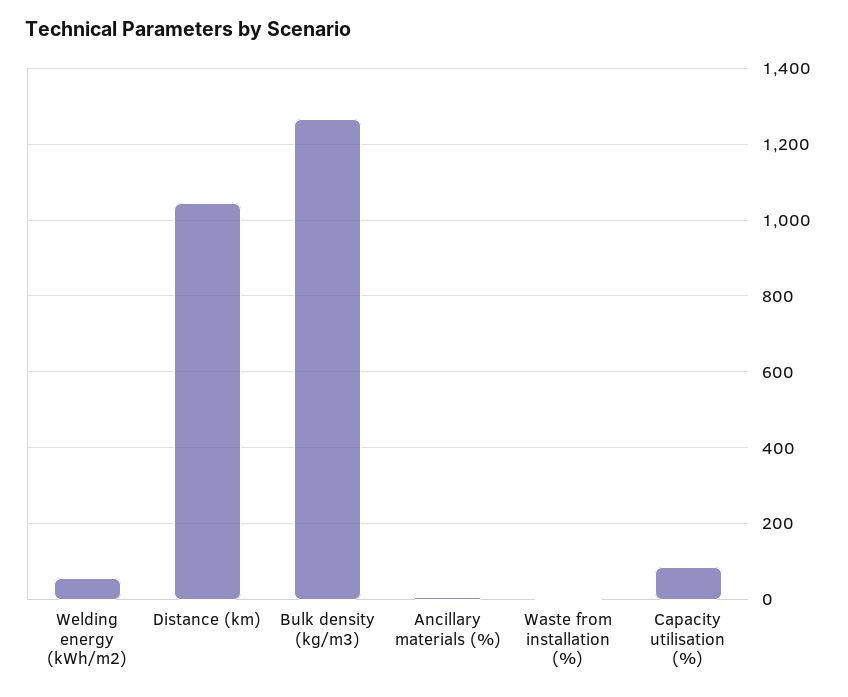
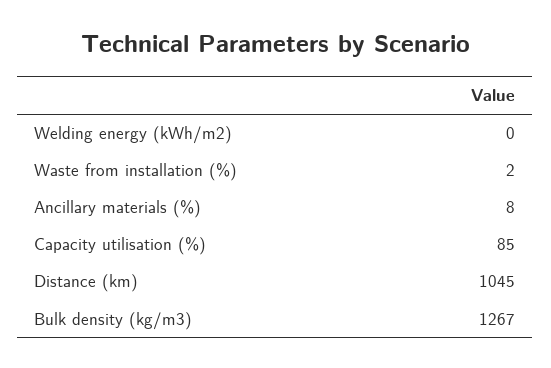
Welding energy (kWh/m2): 60 -> 0

